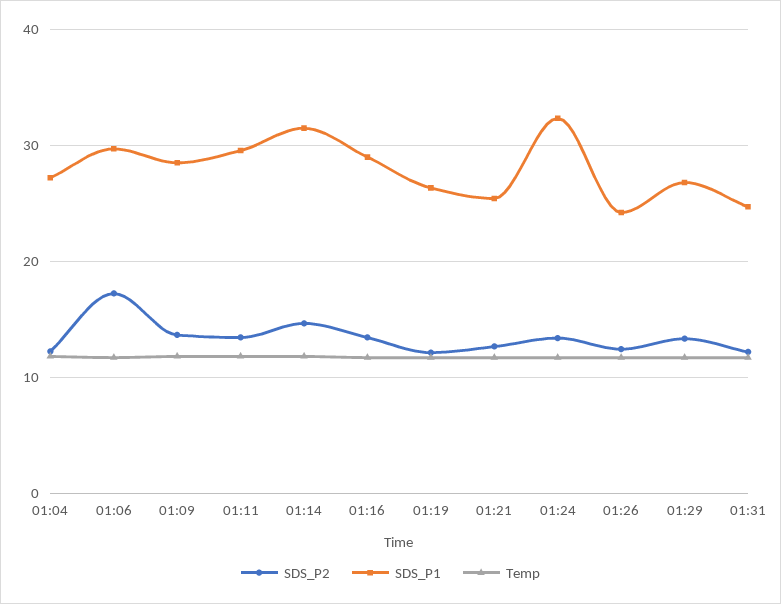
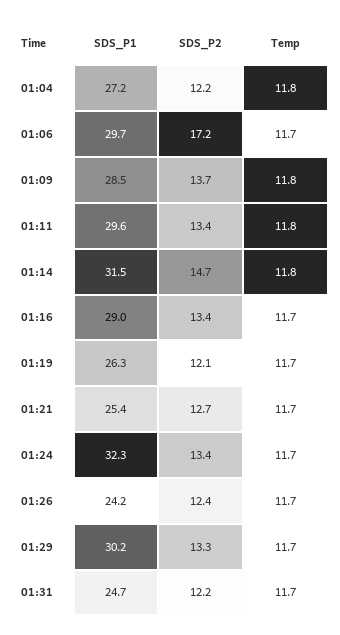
SDS_P1, 01:29: 27 -> 30.2

